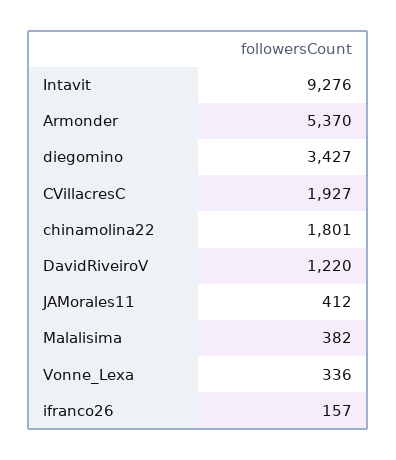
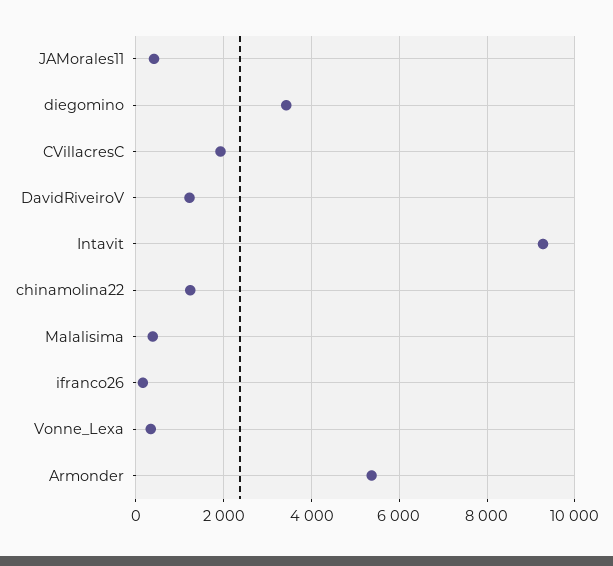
chinamolina22: 1801 -> 1200

